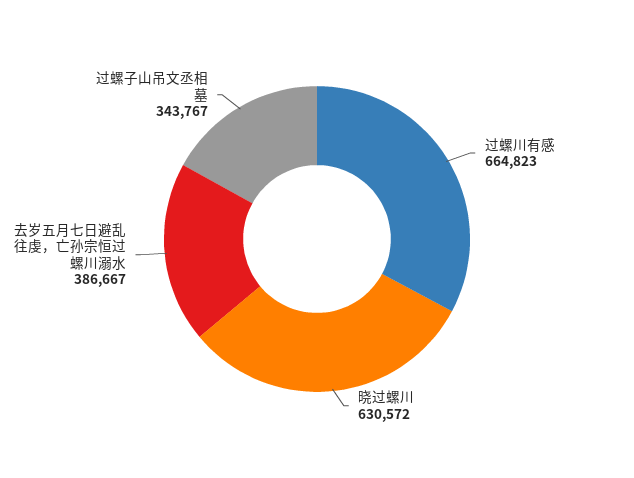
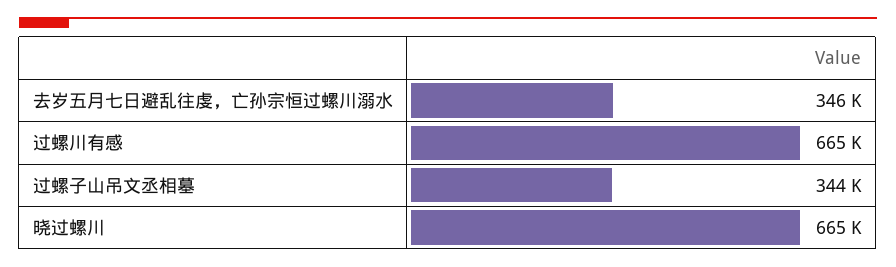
晓过螺川: 630572 -> 665000
去岁五月七日避乱往虔，亡孙宗恒过螺川溺水: 386667 -> 346000

